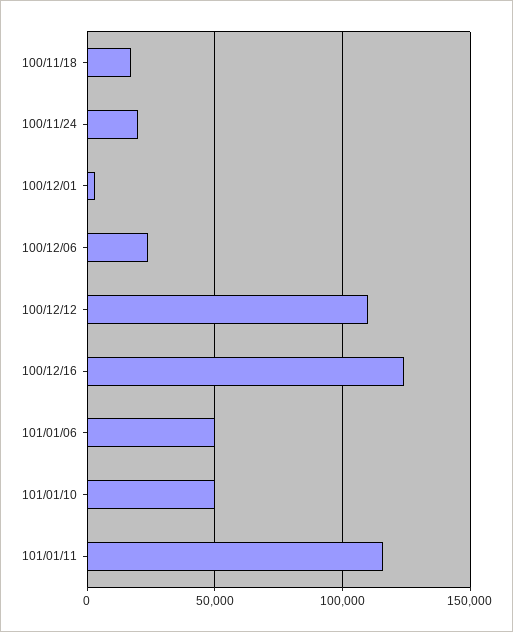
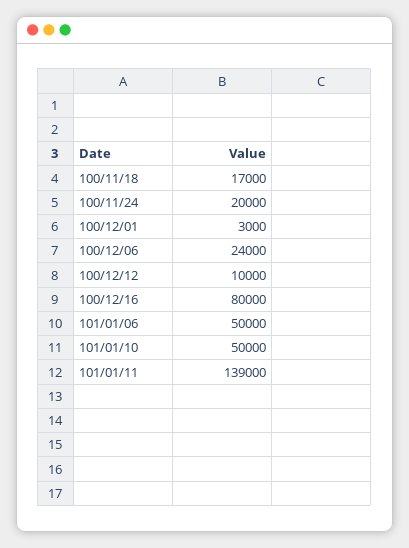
100/12/12: 110000 -> 10000
100/12/16: 125000 -> 80000
101/01/11: 115000 -> 139000

